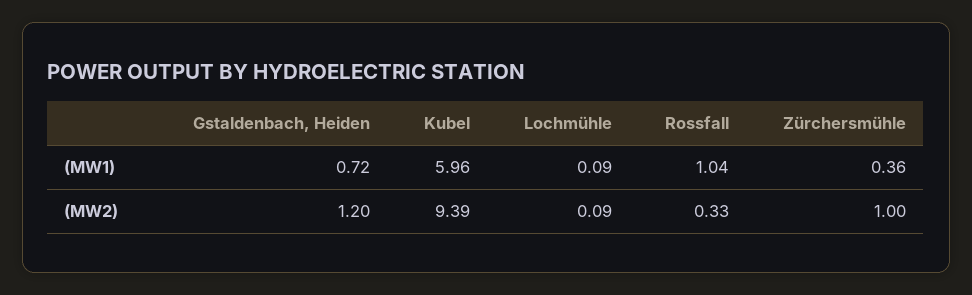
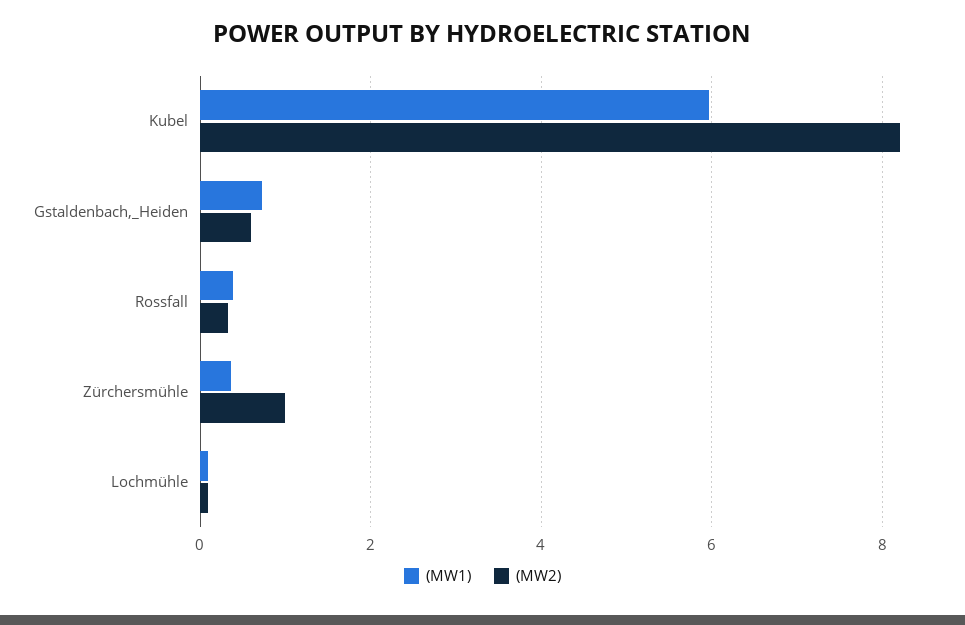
(MW1), Rossfall: 1.04 -> 0.4
(MW2), Gstaldenbach, Heiden: 1.2 -> 0.6
(MW2), Kubel: 9.39 -> 8.2

